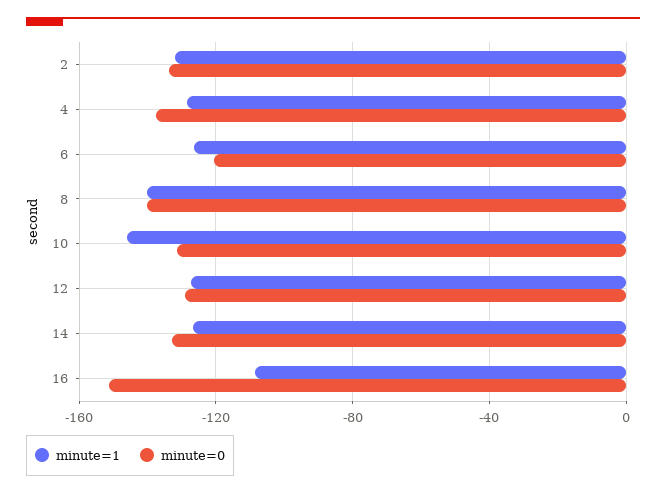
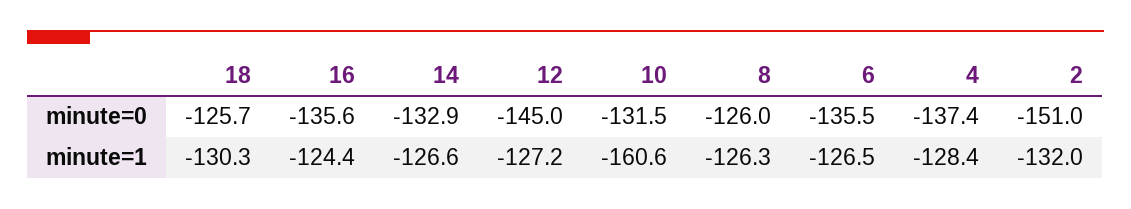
minute=0, 2: -135 -> -151
minute=0, 6: -120 -> -135.5
minute=1, 8: -140 -> -126.3
minute=0, 8: -140 -> -126
minute=1, 10: -145 -> -160.6
minute=0, 12: -130 -> -145
minute=1, 16: -110 -> -124.4
minute=0, 16: -150 -> -135.6
minute=0, 18: none -> -125.7
minute=1, 18: none -> -130.3

